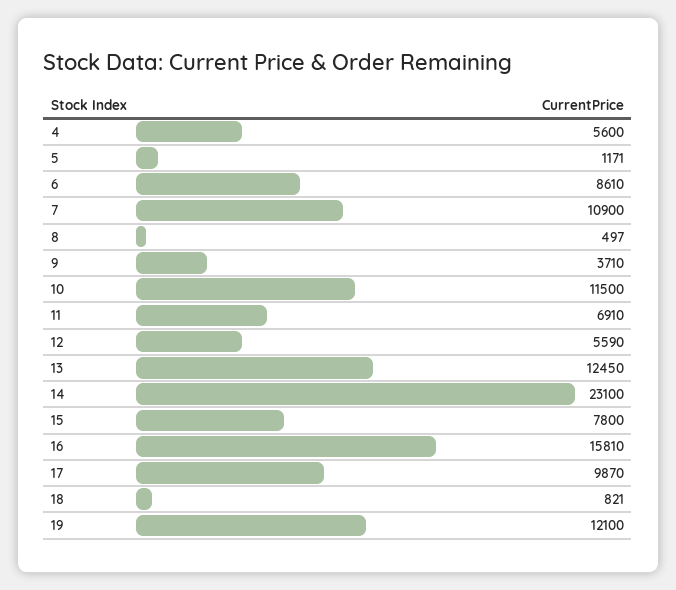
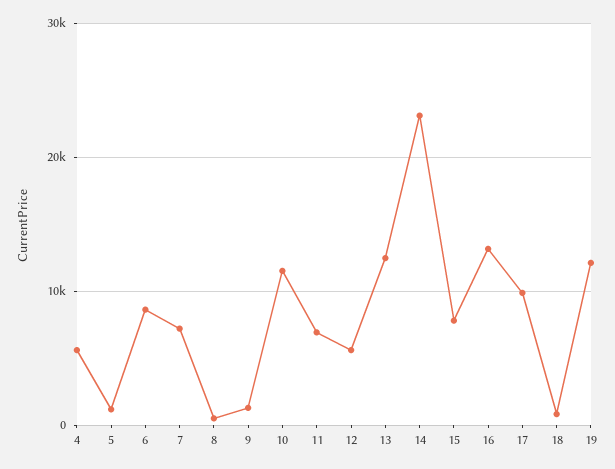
7: 10900 -> 7000
9: 3710 -> 1000
16: 15810 -> 13000

